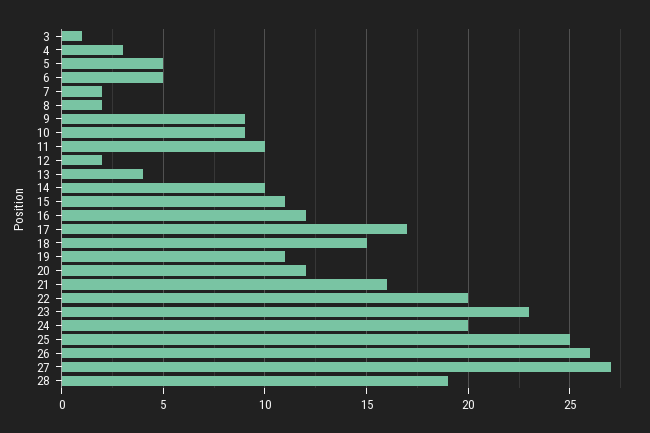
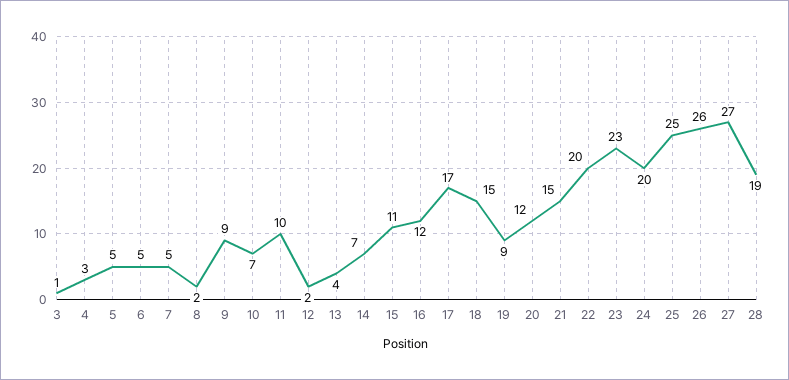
7: 2 -> 5
10: 9 -> 7
14: 10 -> 7
19: 11 -> 9
21: 16 -> 15

